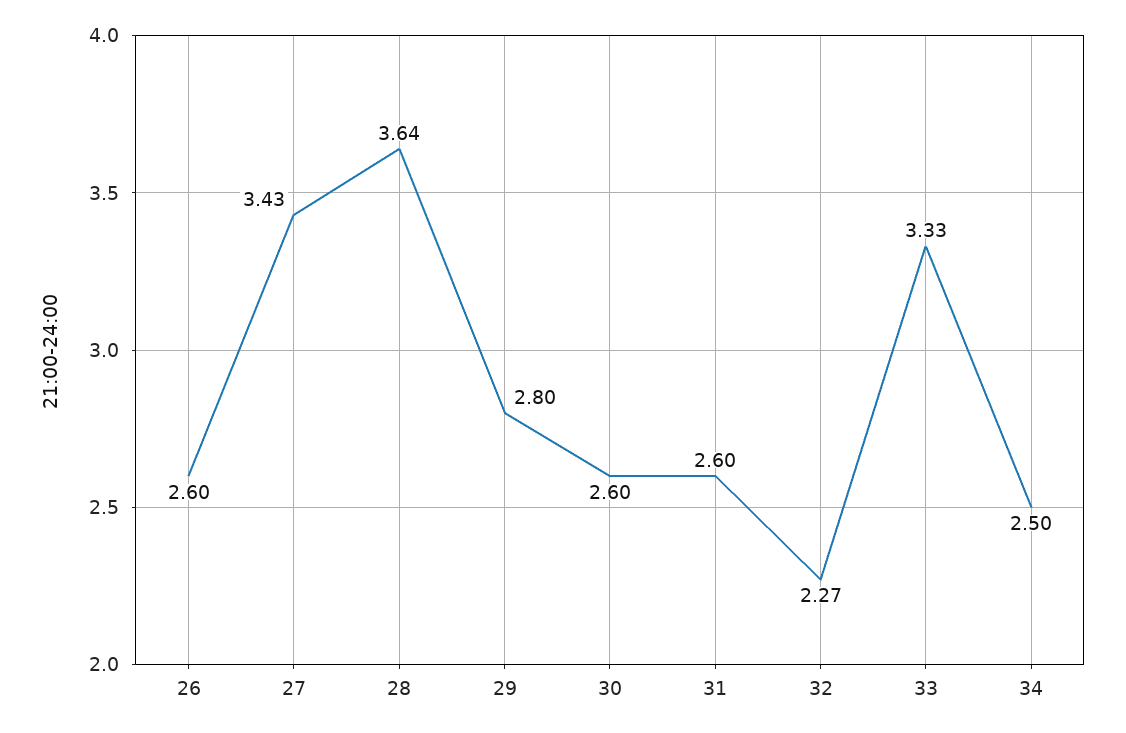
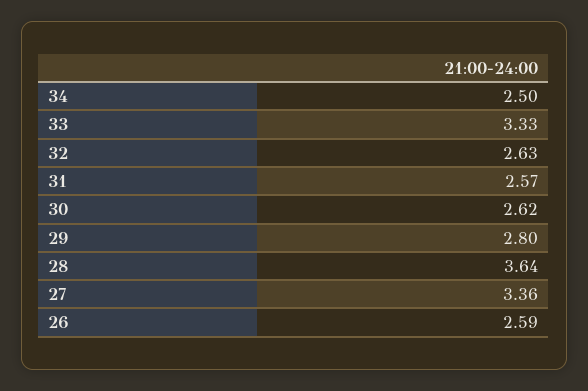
26: 2.6 -> 2.59
27: 3.43 -> 3.36
30: 2.6 -> 2.62
31: 2.6 -> 2.57
32: 2.27 -> 2.63

